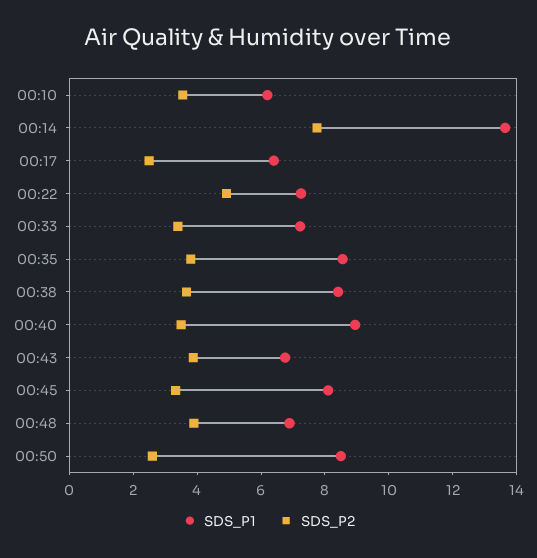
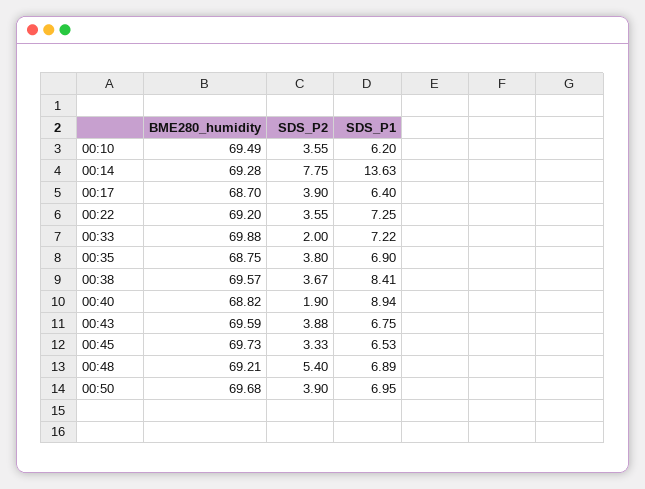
SDS_P2, 00:17: 2.5 -> 3.9
SDS_P2, 00:22: 5 -> 3.55
SDS_P2, 00:33: 3.5 -> 2
SDS_P1, 00:35: 8.5 -> 6.9
SDS_P2, 00:40: 3.5 -> 1.9
SDS_P1, 00:45: 8 -> 6.53
SDS_P2, 00:48: 4 -> 5.4
SDS_P1, 00:50: 8.5 -> 6.95
SDS_P2, 00:50: 2.5 -> 3.9
BME280_humidity, 00:10: none -> 69.49
BME280_humidity, 00:14: none -> 69.28
BME280_humidity, 00:17: none -> 68.7
BME280_humidity, 00:22: none -> 69.2
BME280_humidity, 00:33: none -> 69.88
BME280_humidity, 00:35: none -> 68.75
BME280_humidity, 00:38: none -> 69.57
BME280_humidity, 00:40: none -> 68.82
BME280_humidity, 00:43: none -> 69.59
BME280_humidity, 00:45: none -> 69.73
BME280_humidity, 00:48: none -> 69.21
BME280_humidity, 00:50: none -> 69.68

